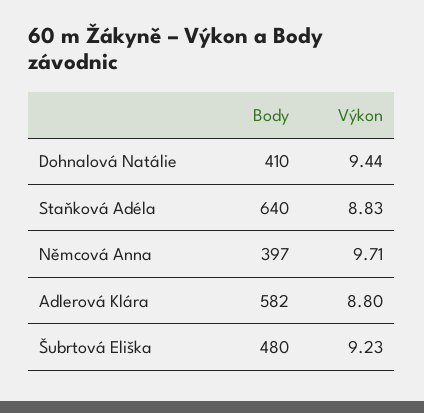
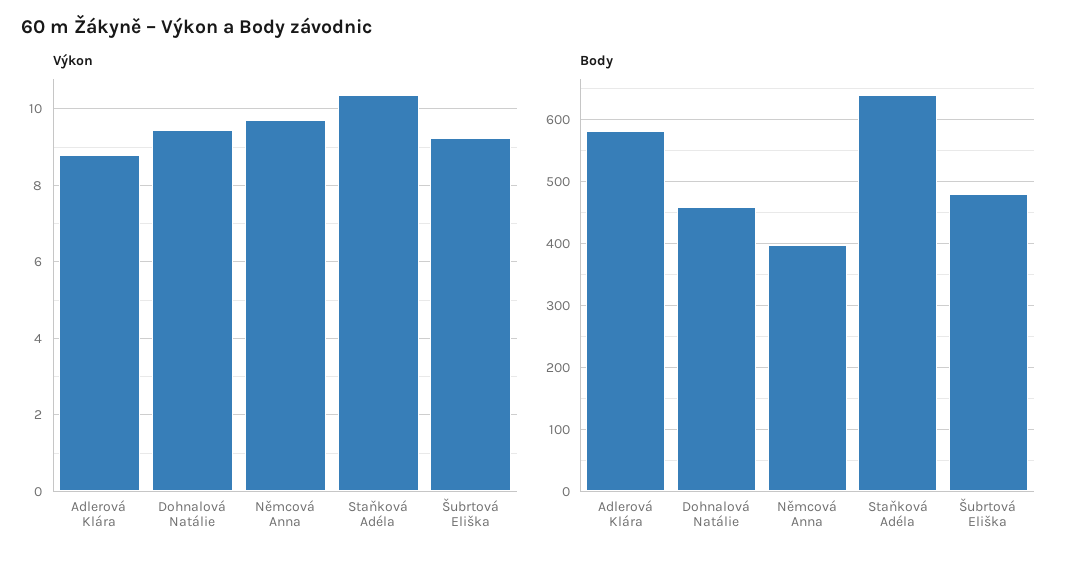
Body, Dohnalová Natálie: 410 -> 460
Výkon, Staňková Adéla: 8.83 -> 10.4

